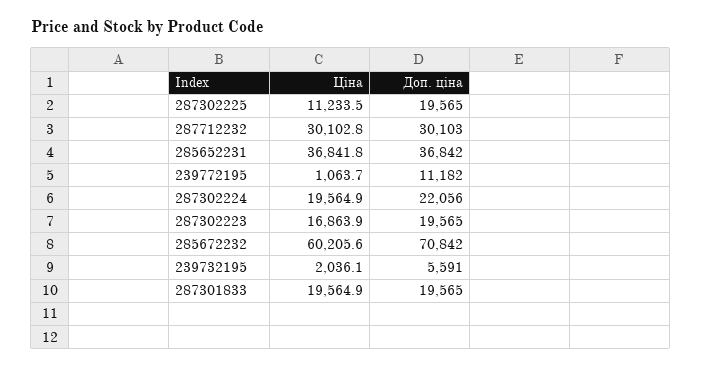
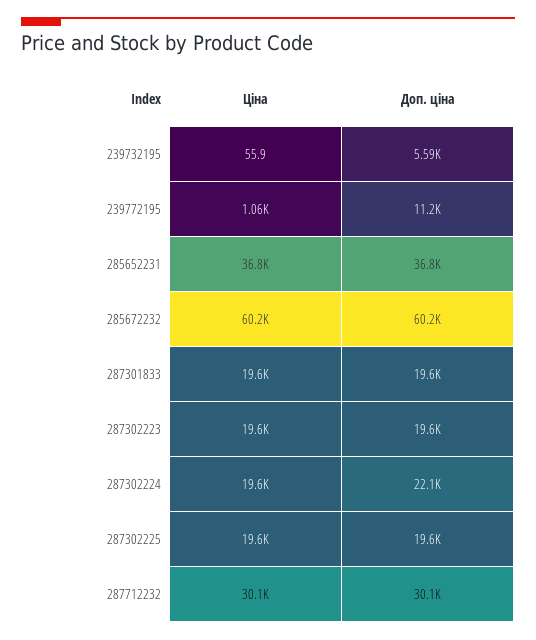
Ціна, 287302225: 11233.5 -> 19600
Ціна, 287302223: 16863.9 -> 19600
Доп. ціна, 285672232: 70842 -> 60200
Ціна, 239732195: 2036.1 -> 55.9

